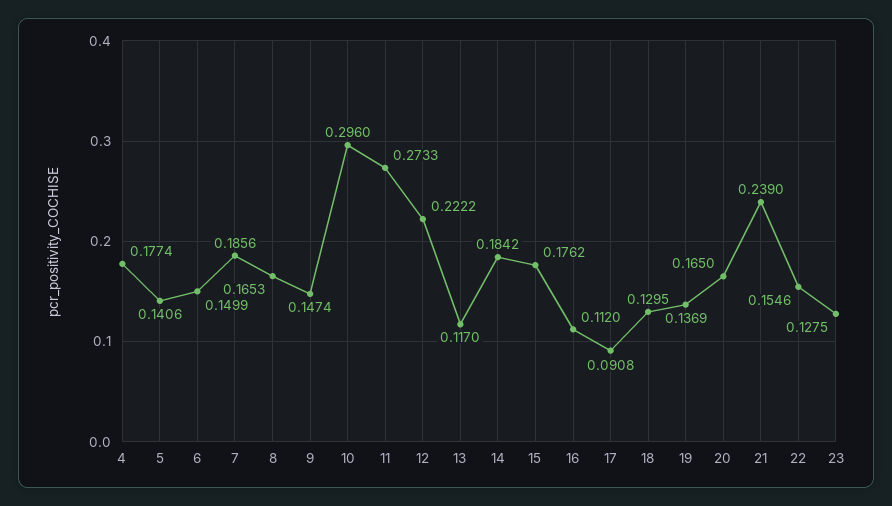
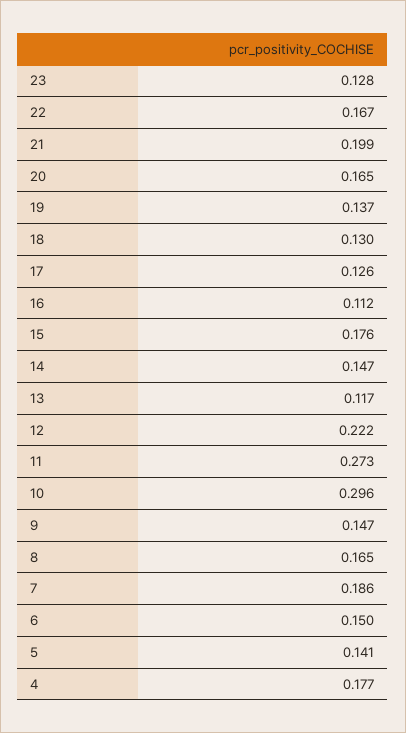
14: 0.1842 -> 0.147
17: 0.0908 -> 0.126
21: 0.239 -> 0.199
22: 0.1546 -> 0.167

